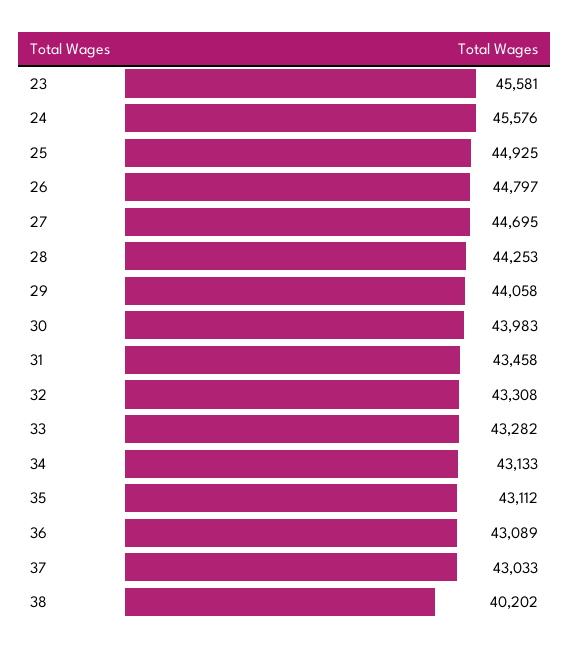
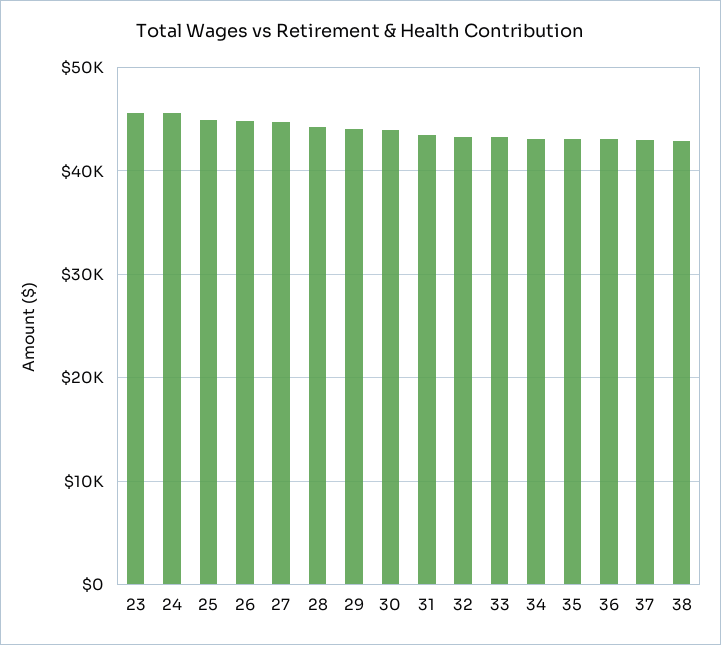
38: 40202 -> 43000

